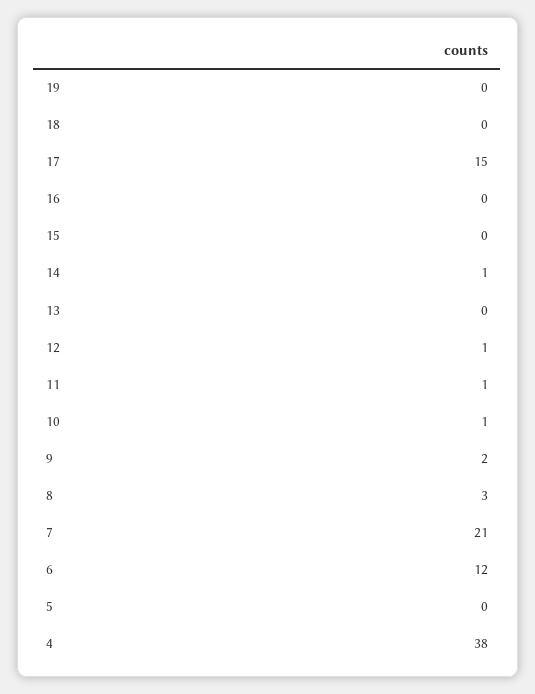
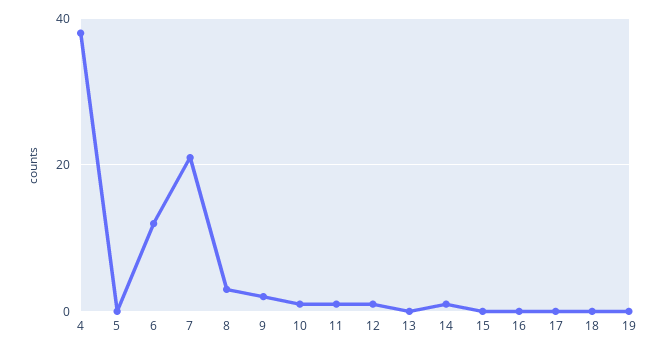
17: 15 -> 0

